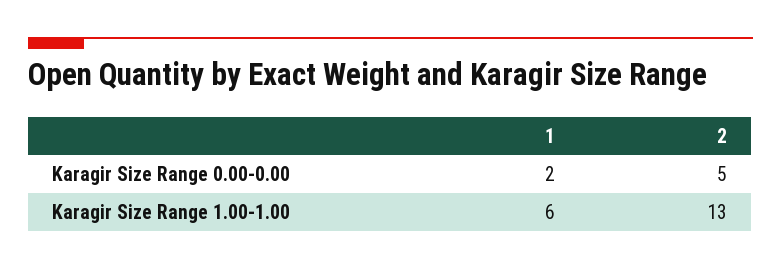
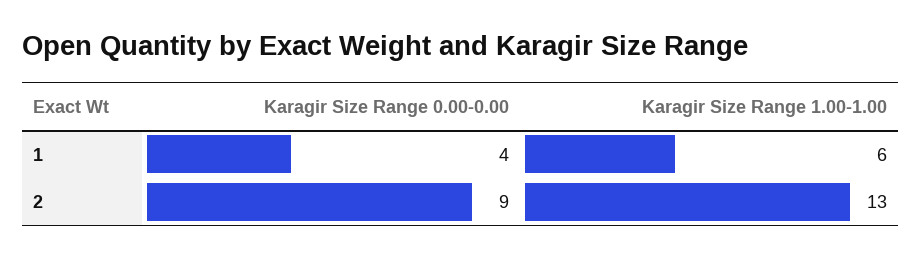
1, Karagir Size Range 0.00-0.00: 2 -> 4
2, Karagir Size Range 0.00-0.00: 5 -> 9

